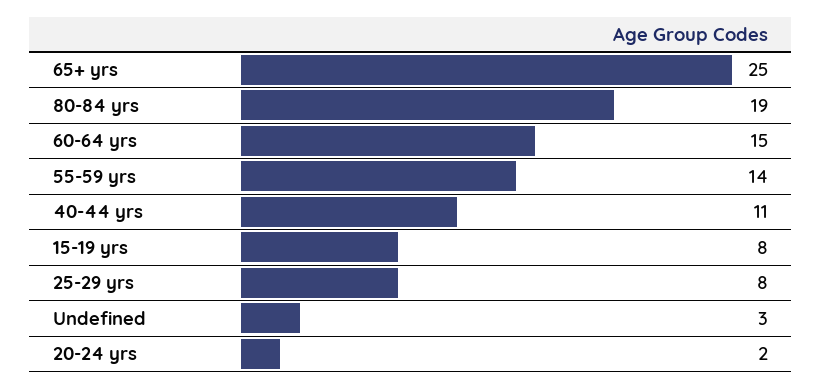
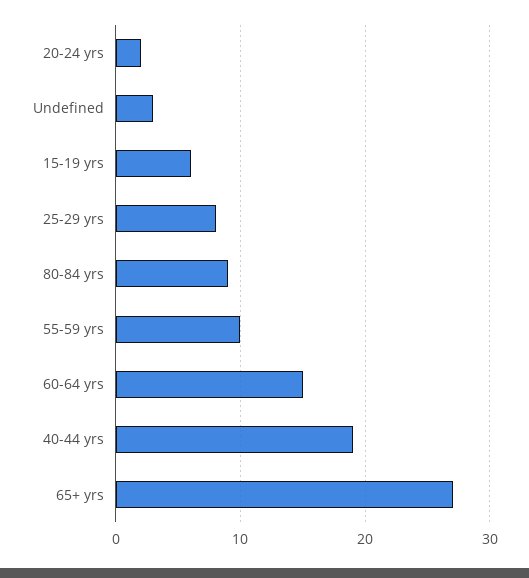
65+ yrs: 25 -> 27
80-84 yrs: 19 -> 9
55-59 yrs: 14 -> 10
40-44 yrs: 11 -> 19
15-19 yrs: 8 -> 6

